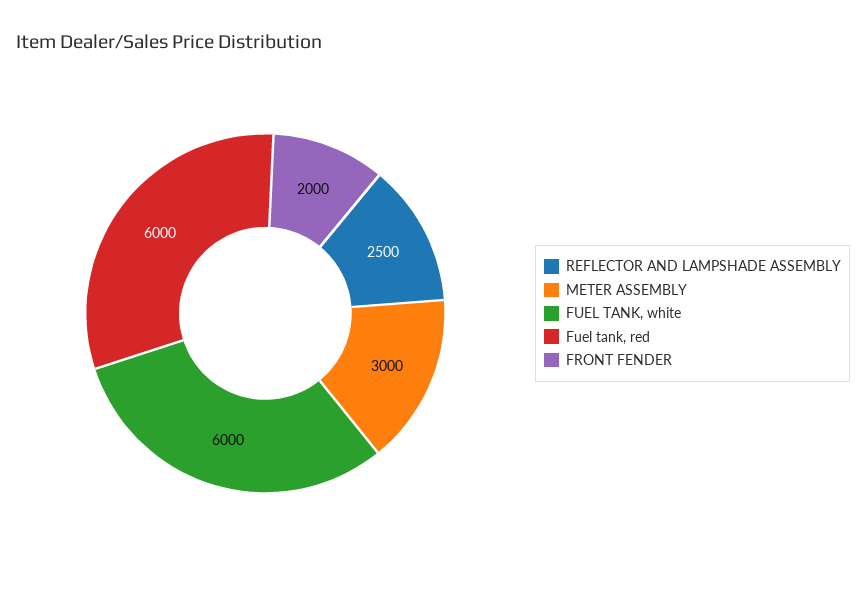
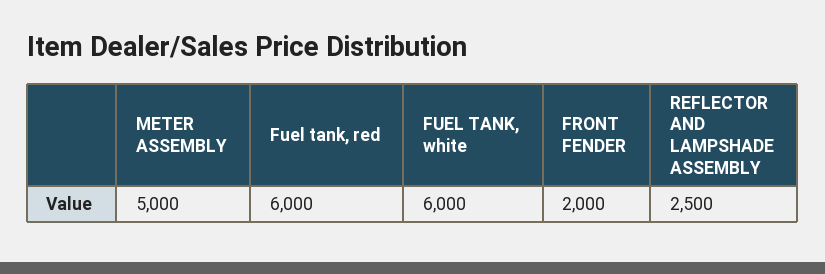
METER ASSEMBLY: 3000 -> 5000

